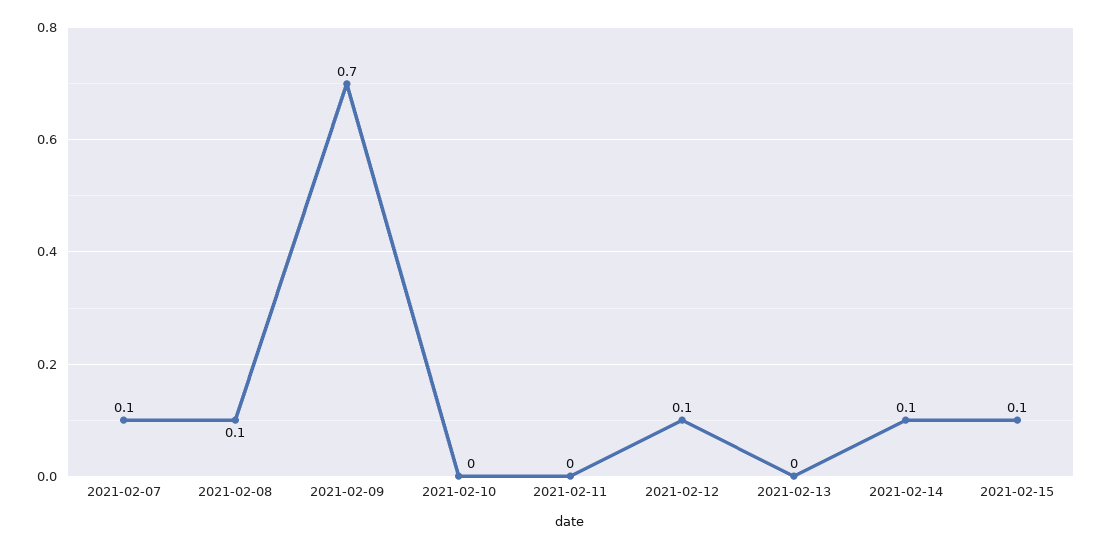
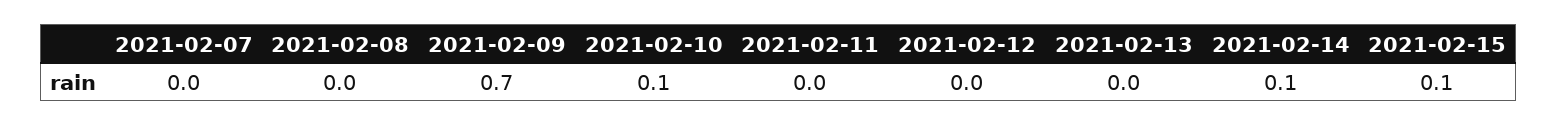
2021-02-07: 0.1 -> 0
2021-02-08: 0.1 -> 0
2021-02-10: 0 -> 0.1
2021-02-12: 0.1 -> 0

